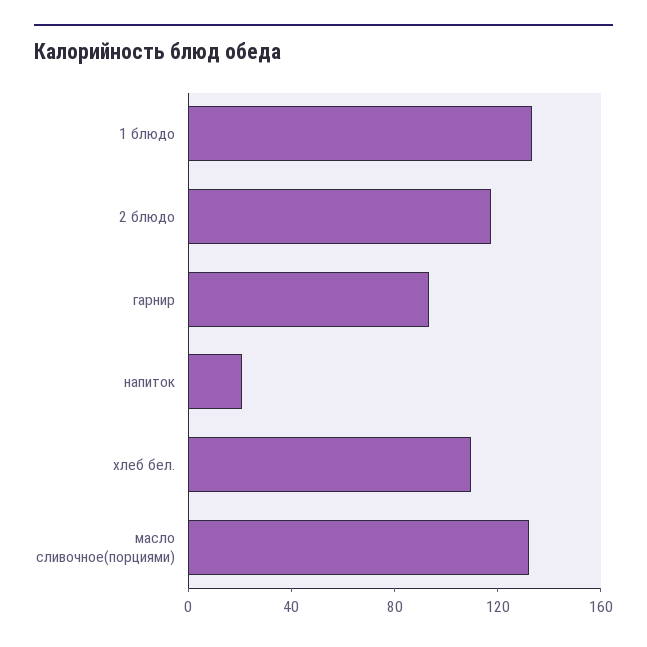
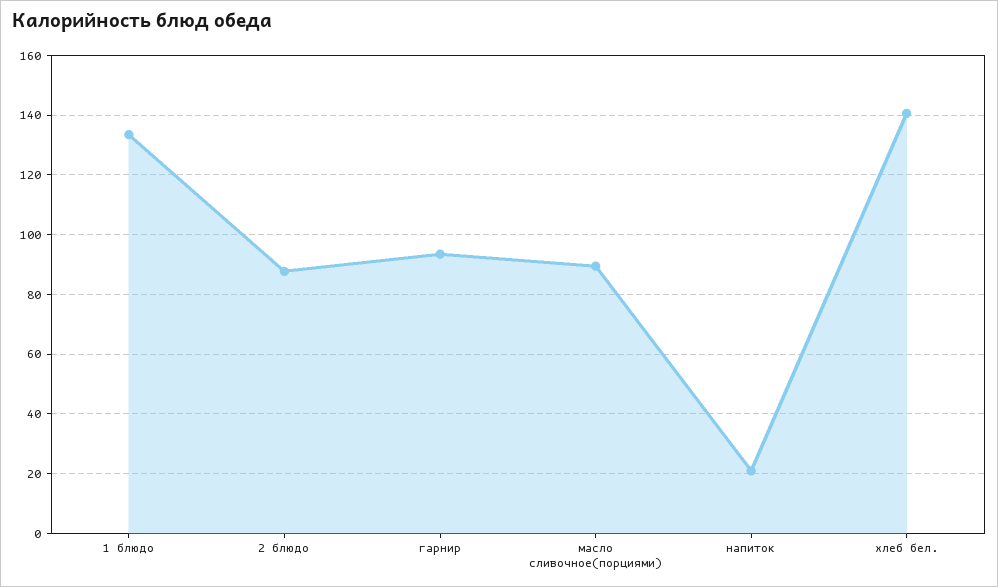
2 блюдо: 120 -> 87.5
хлеб бел.: 110 -> 140
масло сливочное(порциями): 130 -> 90

